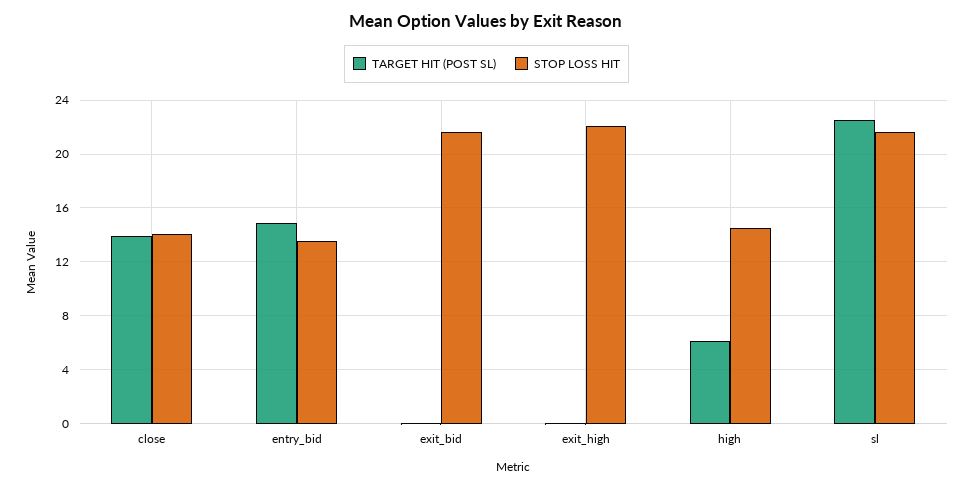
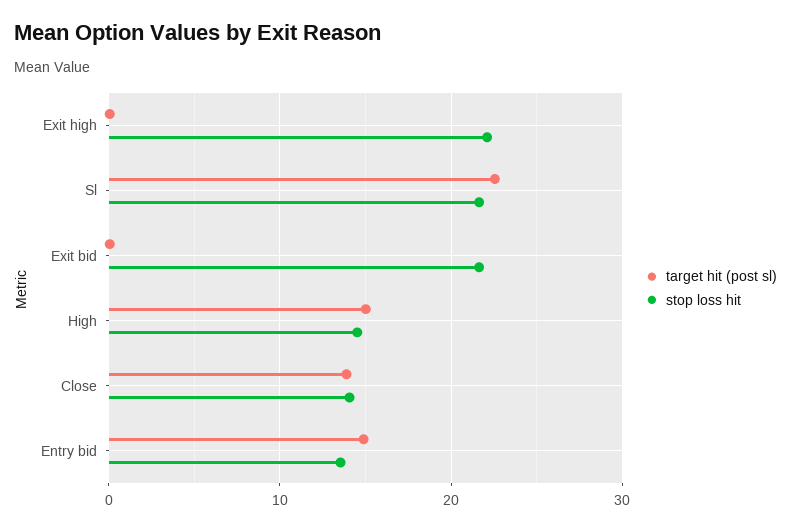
TARGET HIT (POST SL), high: 6 -> 15

